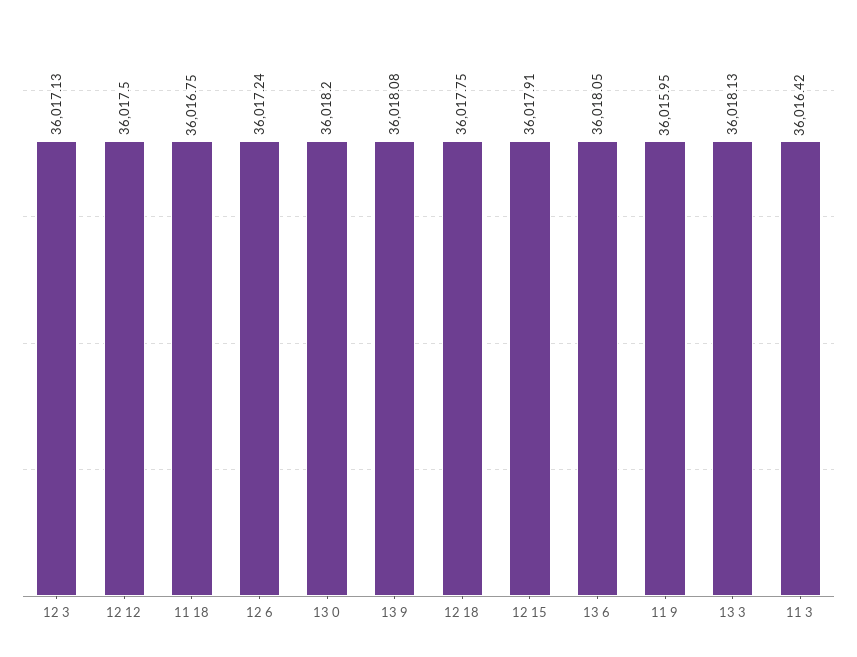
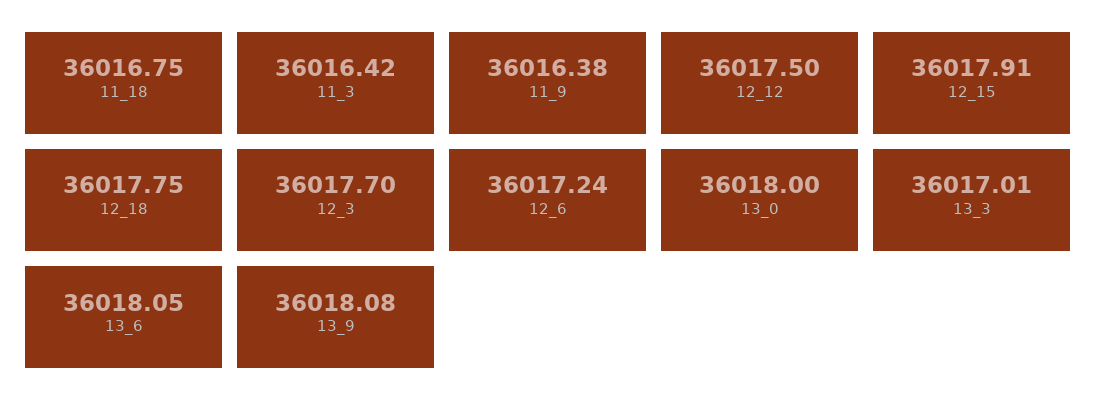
12 3: 36017.13 -> 36017.7
13 0: 36018.2 -> 36018
11 9: 36015.95 -> 36016.38
13 3: 36018.13 -> 36017.01

